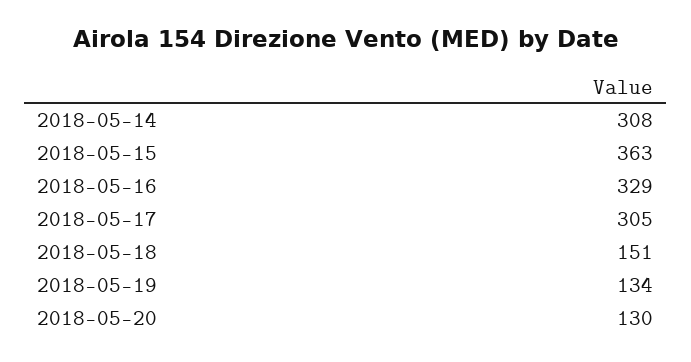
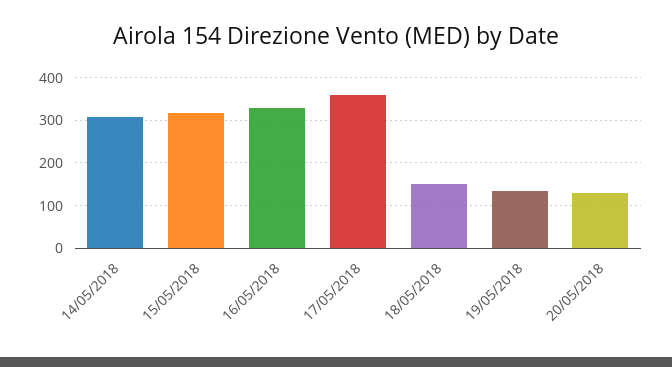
2018-05-15: 363 -> 320
2018-05-17: 305 -> 360

